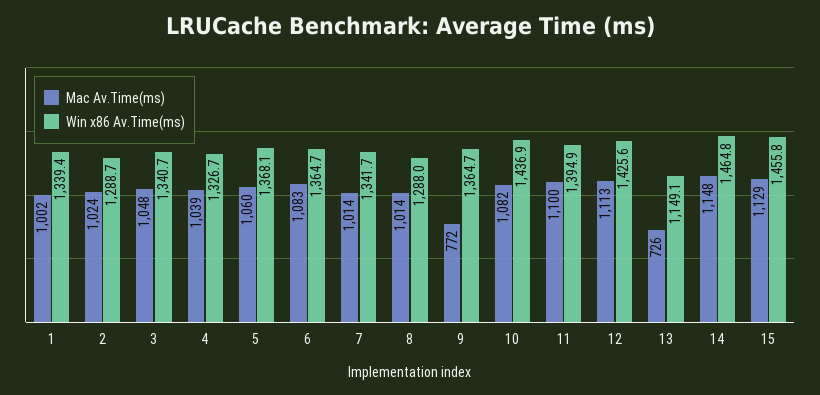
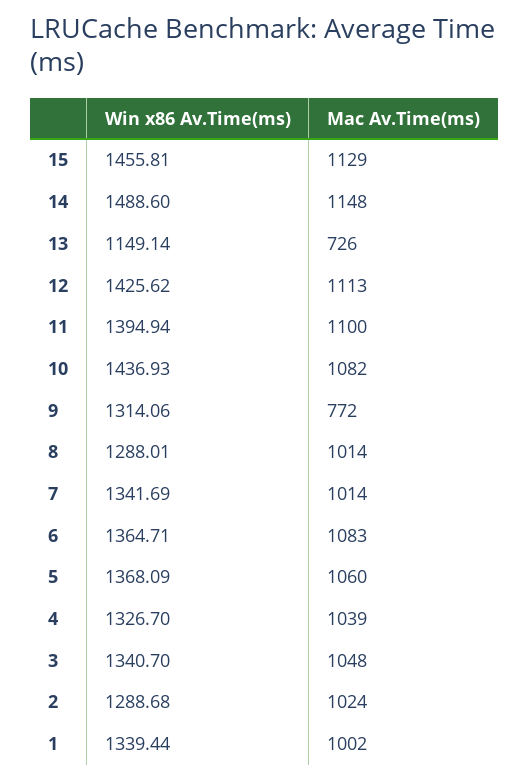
Win x86 Av.Time(ms), 9: 1364.7 -> 1314.06
Win x86 Av.Time(ms), 14: 1464.8 -> 1488.6

